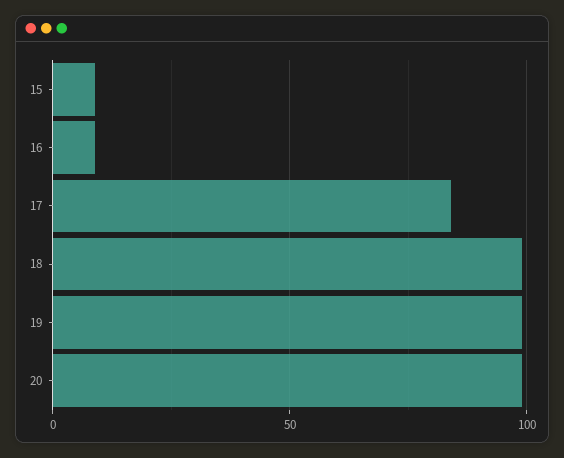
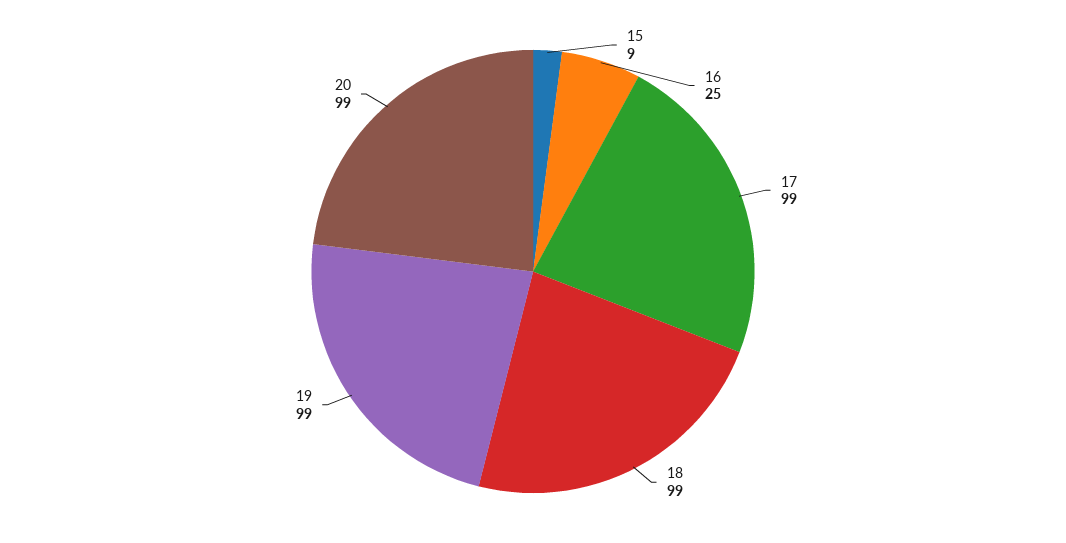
16: 10 -> 25
17: 85 -> 99

